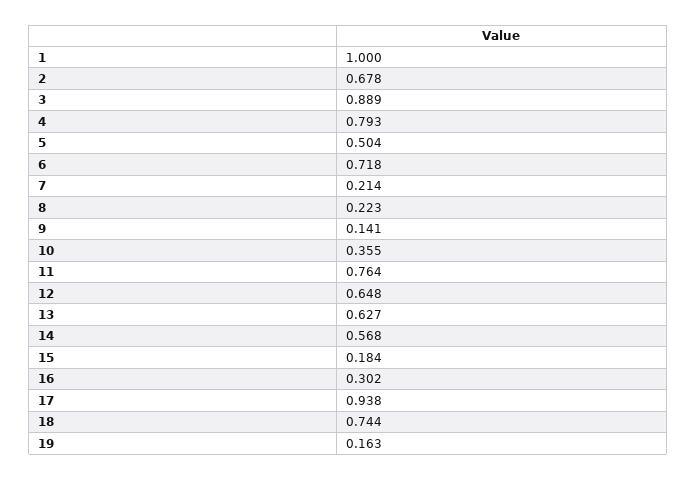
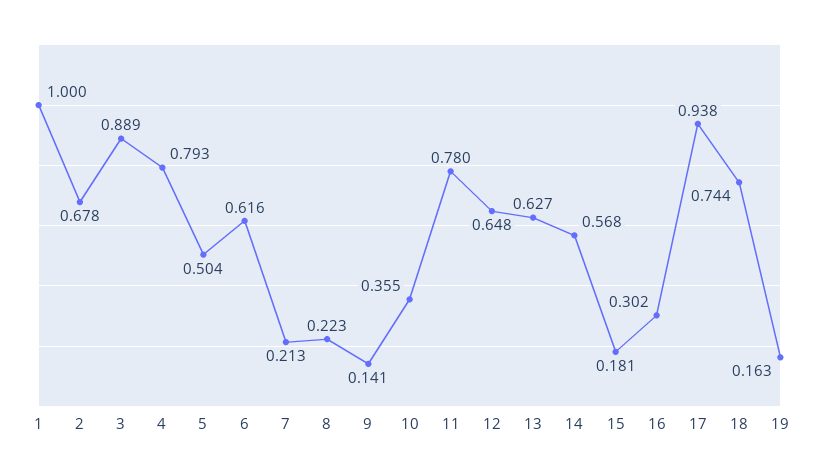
6: 0.718 -> 0.616
7: 0.214 -> 0.213
11: 0.764 -> 0.78
15: 0.184 -> 0.181

